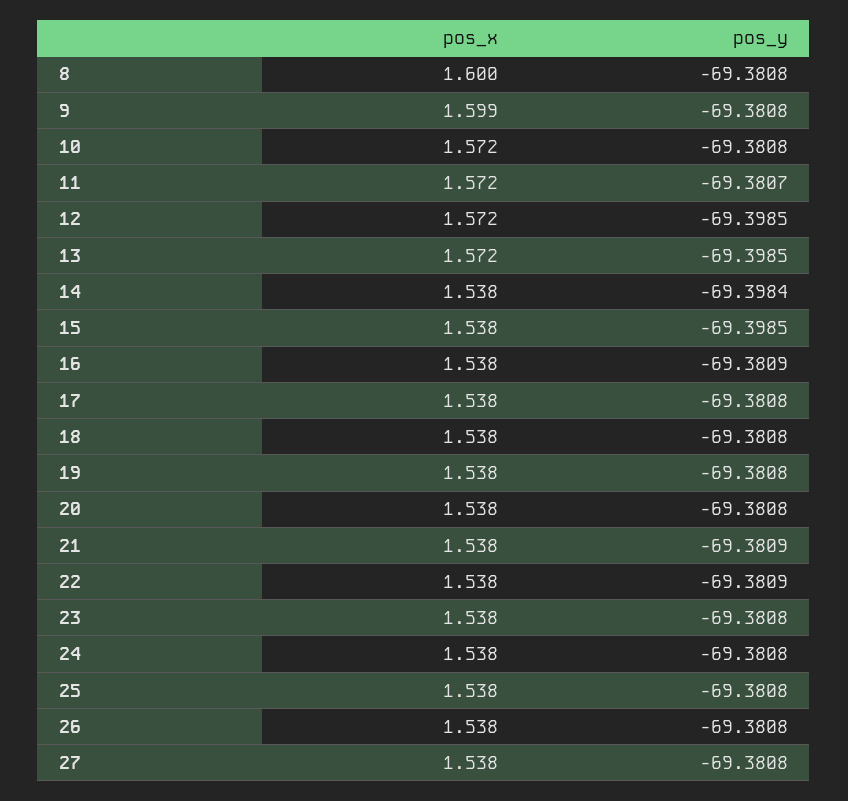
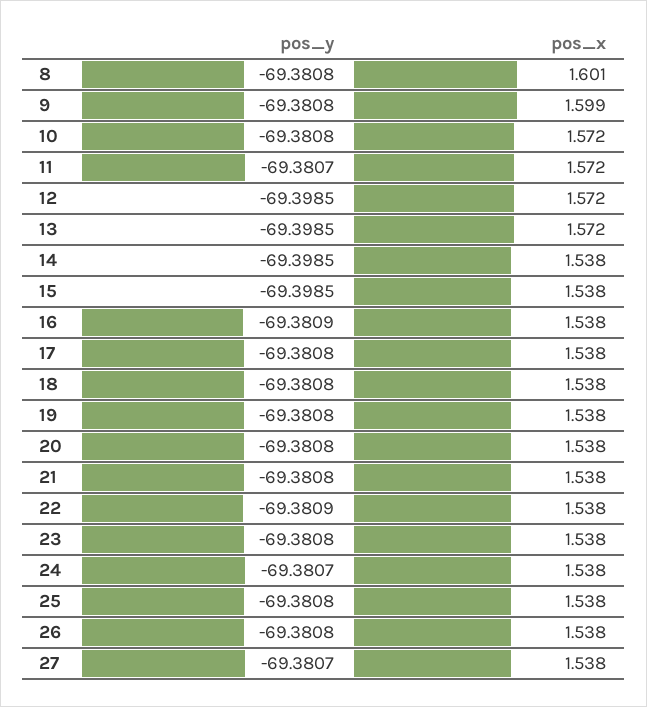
pos_x, 8: 1.6 -> 1.601
pos_y, 14: -69.3984 -> -69.3985
pos_y, 21: -69.3809 -> -69.3808
pos_y, 24: -69.3808 -> -69.3807
pos_y, 27: -69.3808 -> -69.3807

